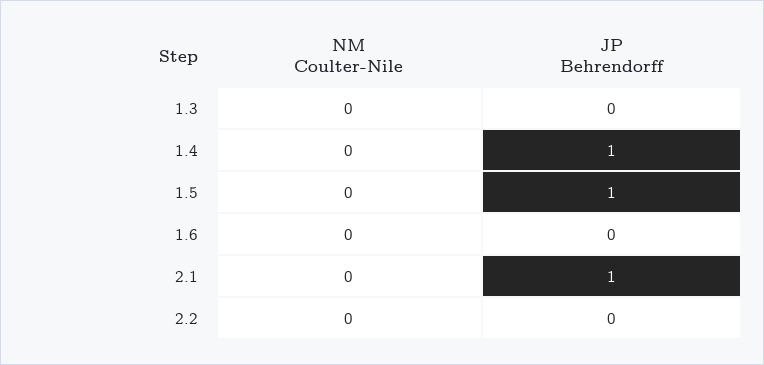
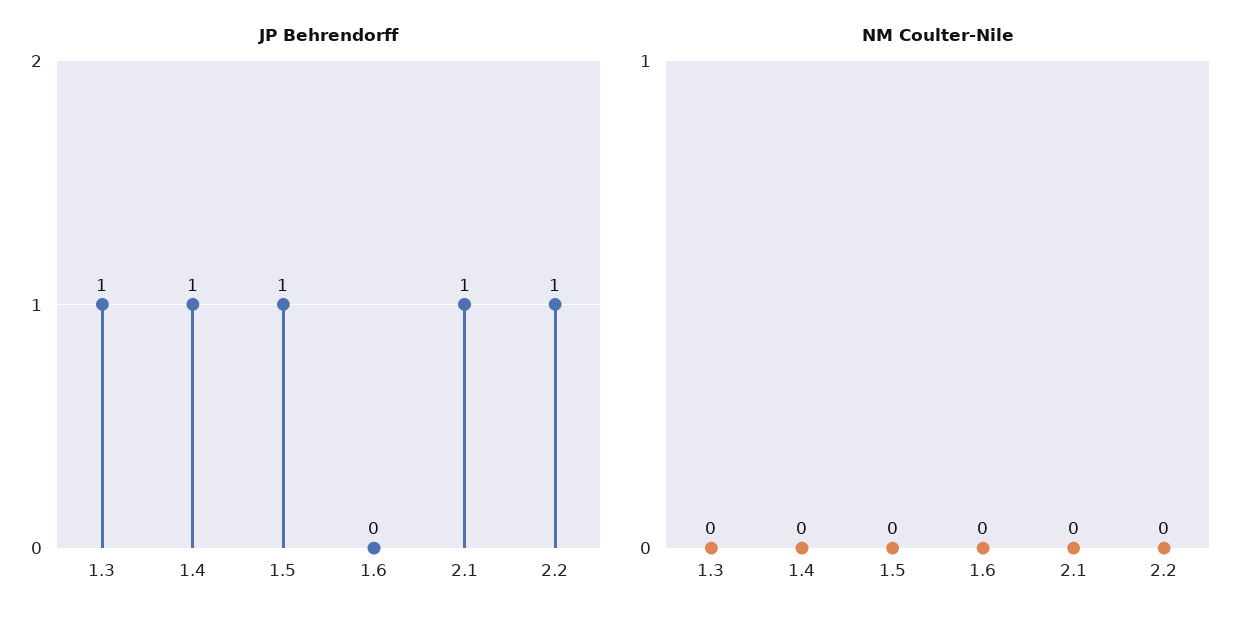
JP Behrendorff, 1.3: 0 -> 1
JP Behrendorff, 2.2: 0 -> 1

